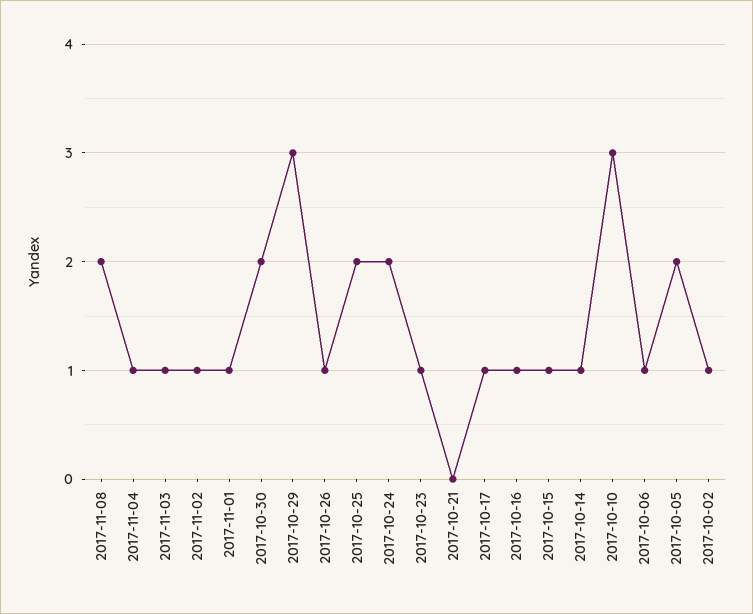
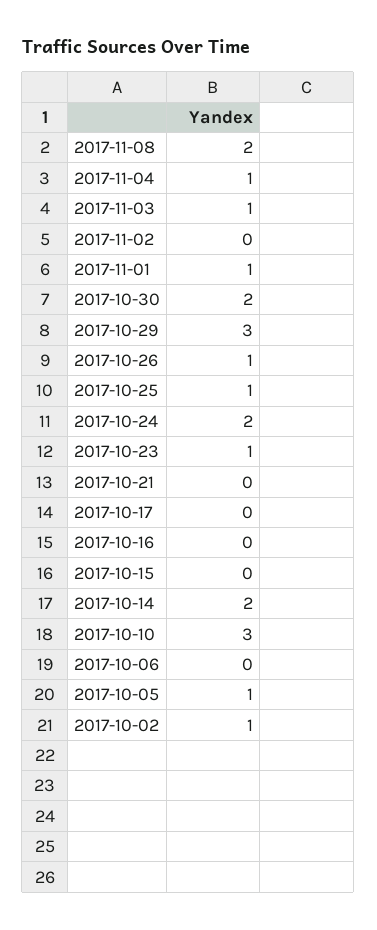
2017-11-02: 1 -> 0
2017-10-25: 2 -> 1
2017-10-17: 1 -> 0
2017-10-16: 1 -> 0
2017-10-15: 1 -> 0
2017-10-14: 1 -> 2
2017-10-06: 1 -> 0
2017-10-05: 2 -> 1

